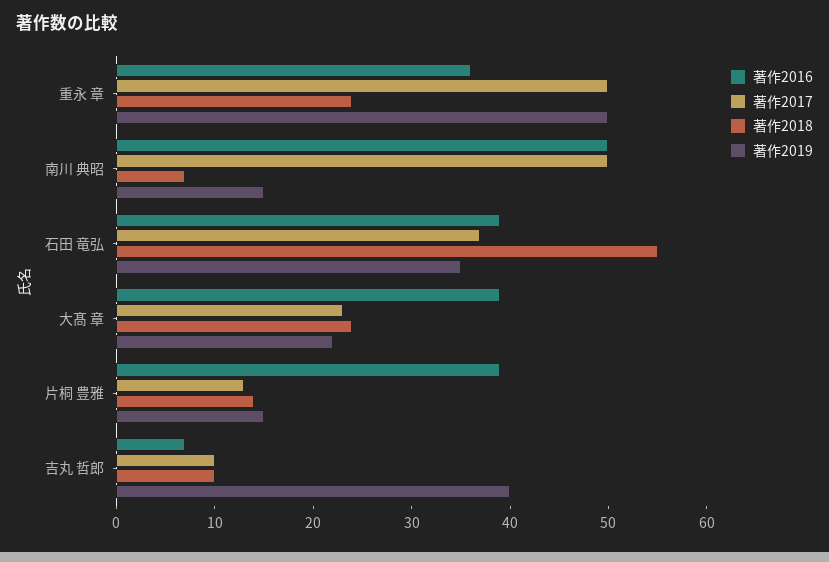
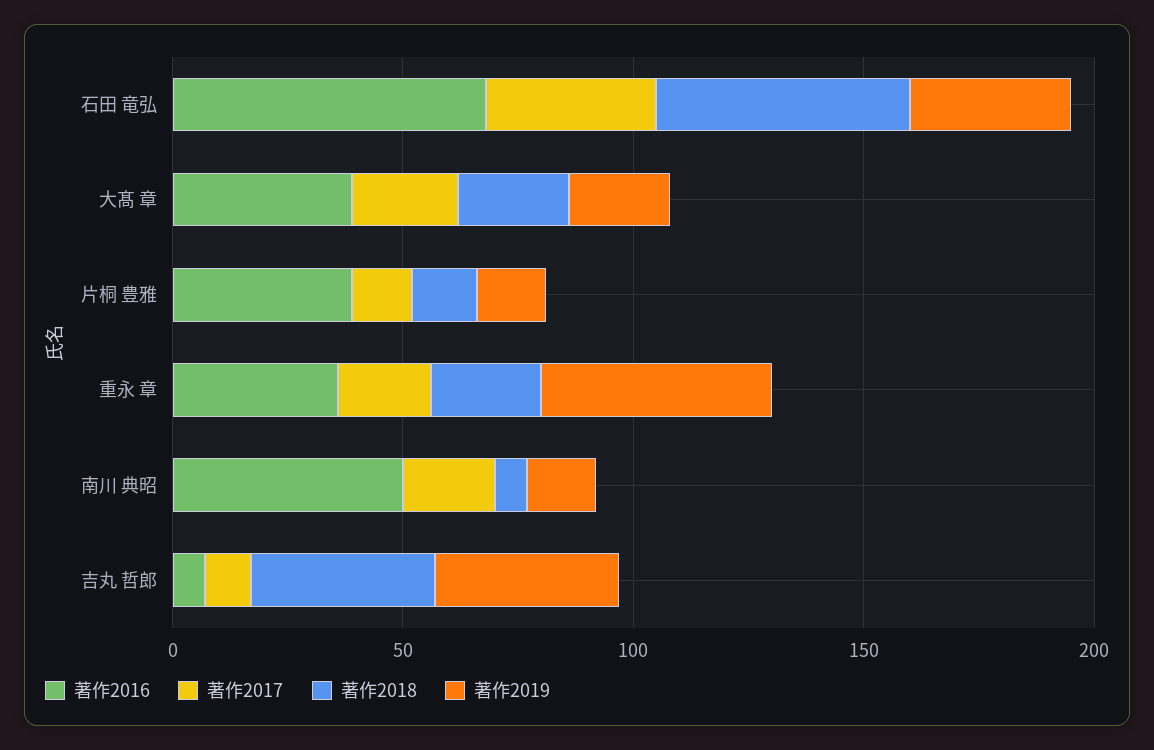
著作2017, 重永 章: 50 -> 20
著作2017, 南川 典昭: 50 -> 20
著作2016, 石田 竜弘: 39 -> 70
著作2018, 吉丸 哲郎: 10 -> 40

